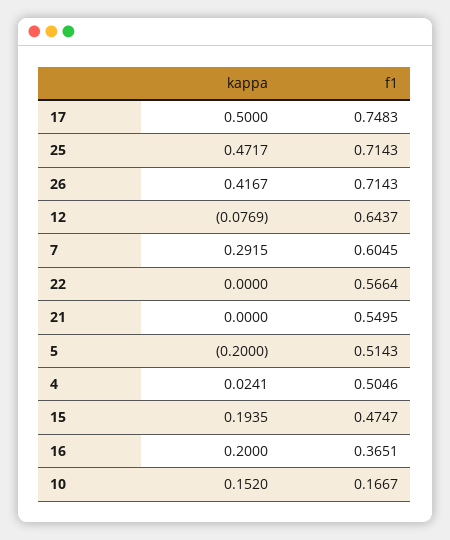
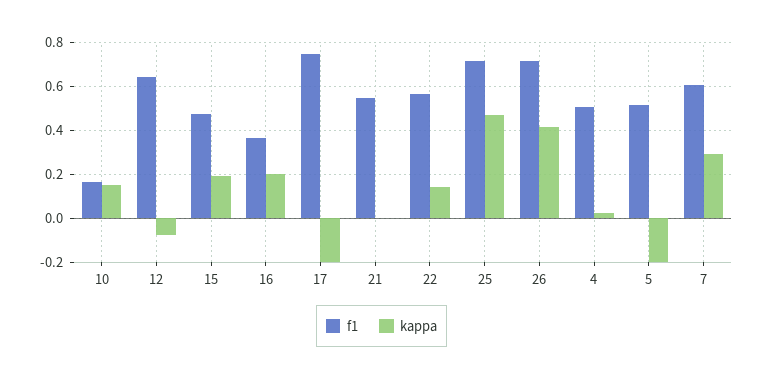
kappa, 17: 0.5 -> -0.2
kappa, 22: 0 -> 0.15

